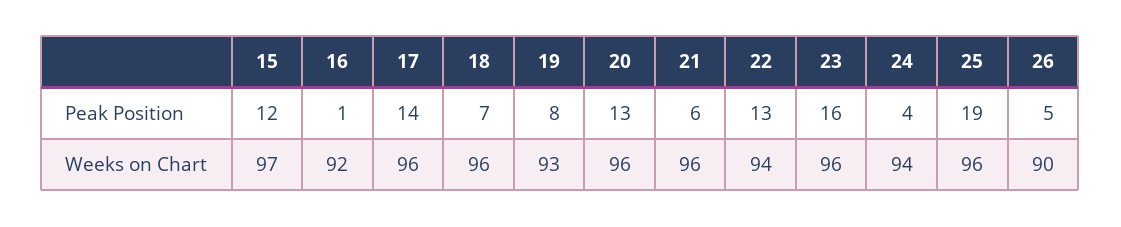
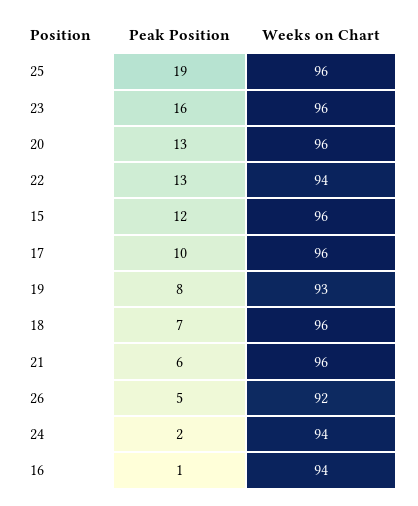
17, Peak Position: 14 -> 10
24, Peak Position: 4 -> 2
15, Weeks on Chart: 97 -> 96
16, Weeks on Chart: 92 -> 94
26, Weeks on Chart: 90 -> 92

